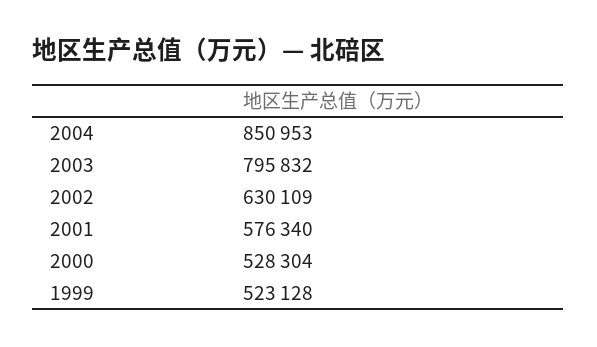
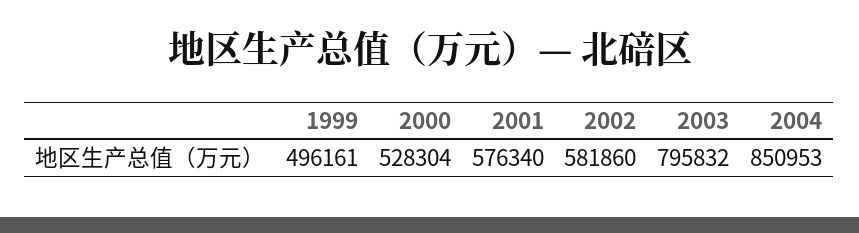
2002: 630109 -> 581860
1999: 523128 -> 496161

